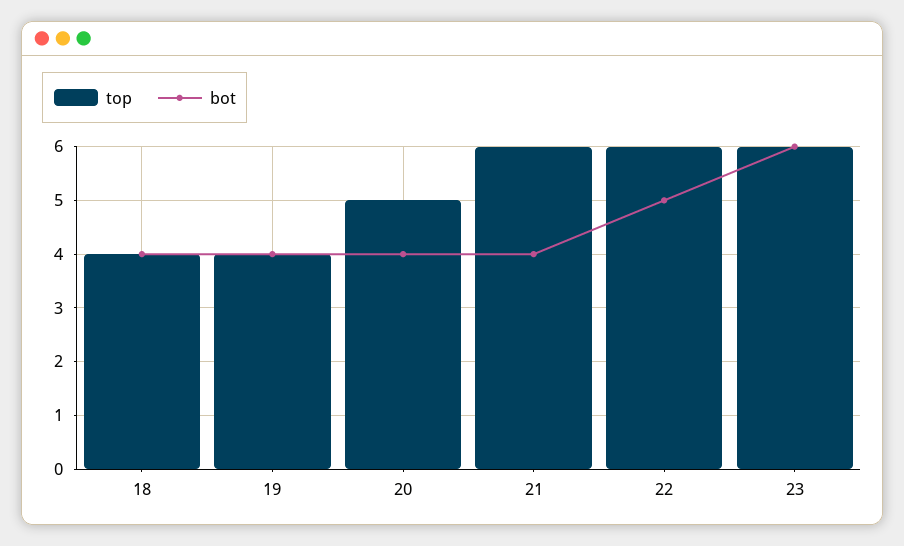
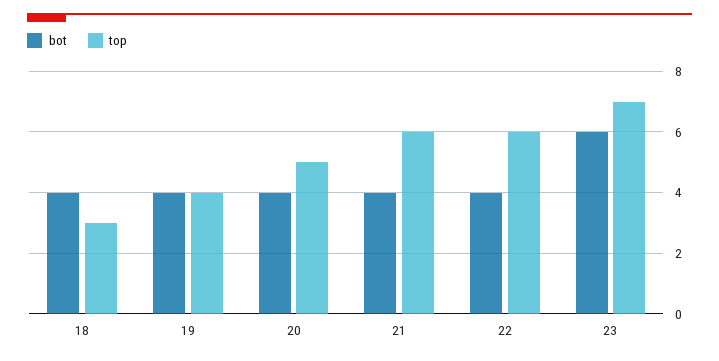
top, 18: 4 -> 3
bot, 22: 5 -> 4
top, 23: 6 -> 7

